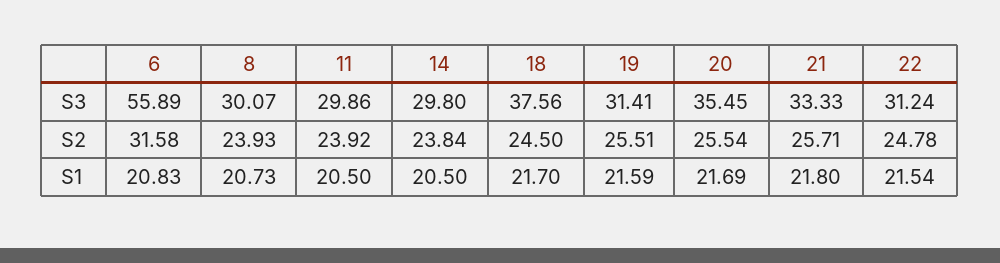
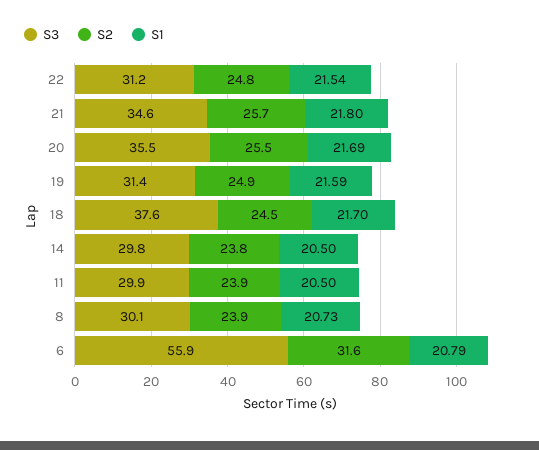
S3, 21: 33.33 -> 34.6
S2, 19: 25.51 -> 24.9
S1, 6: 20.83 -> 20.79

